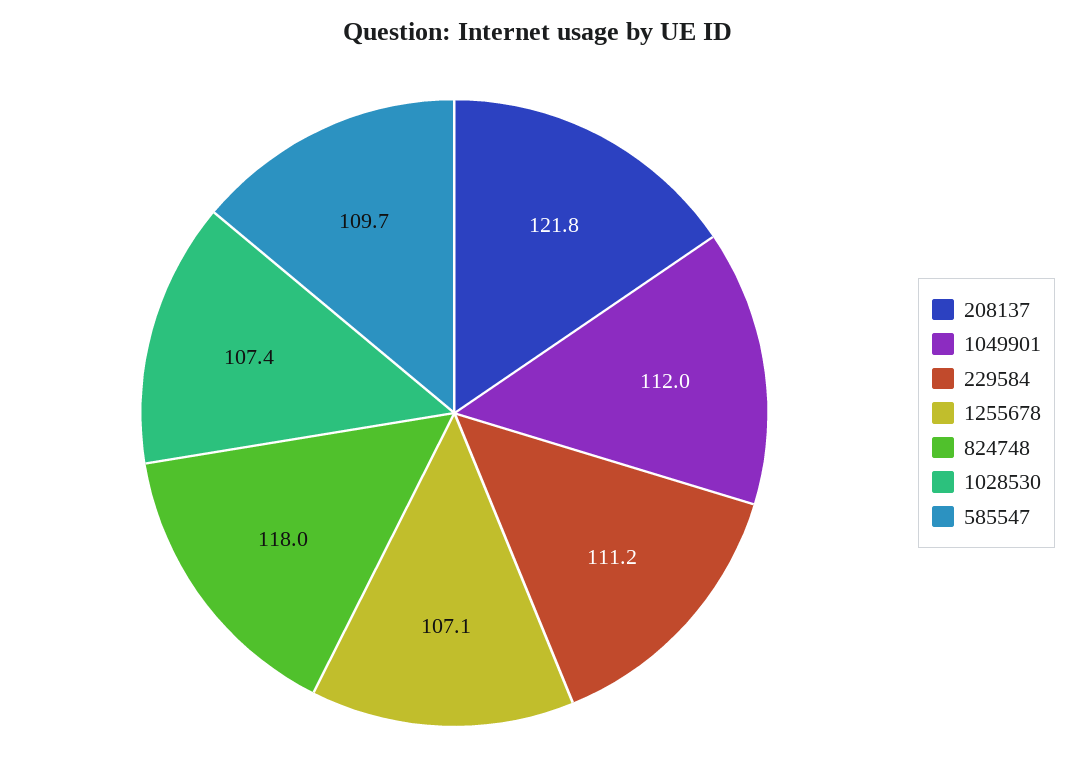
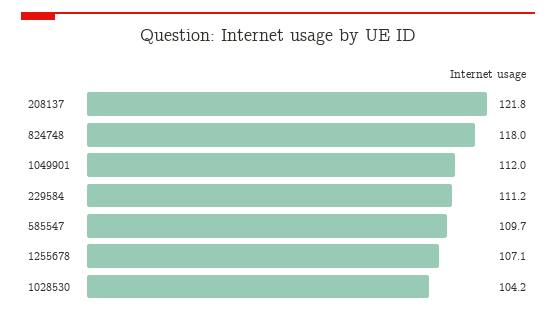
1028530: 107.4 -> 104.2

